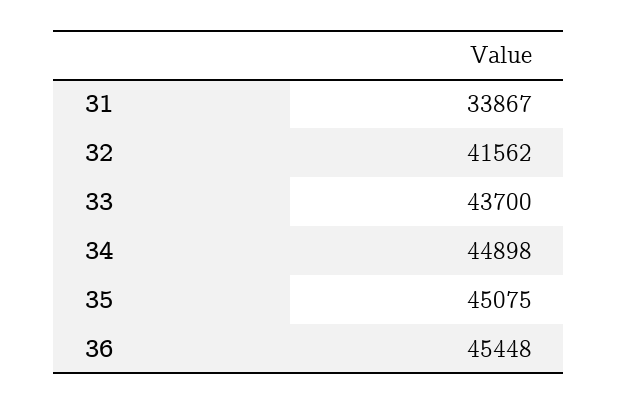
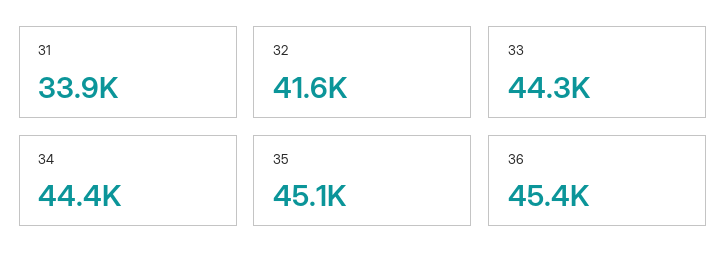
33: 43700 -> 44300
34: 44898 -> 44400

